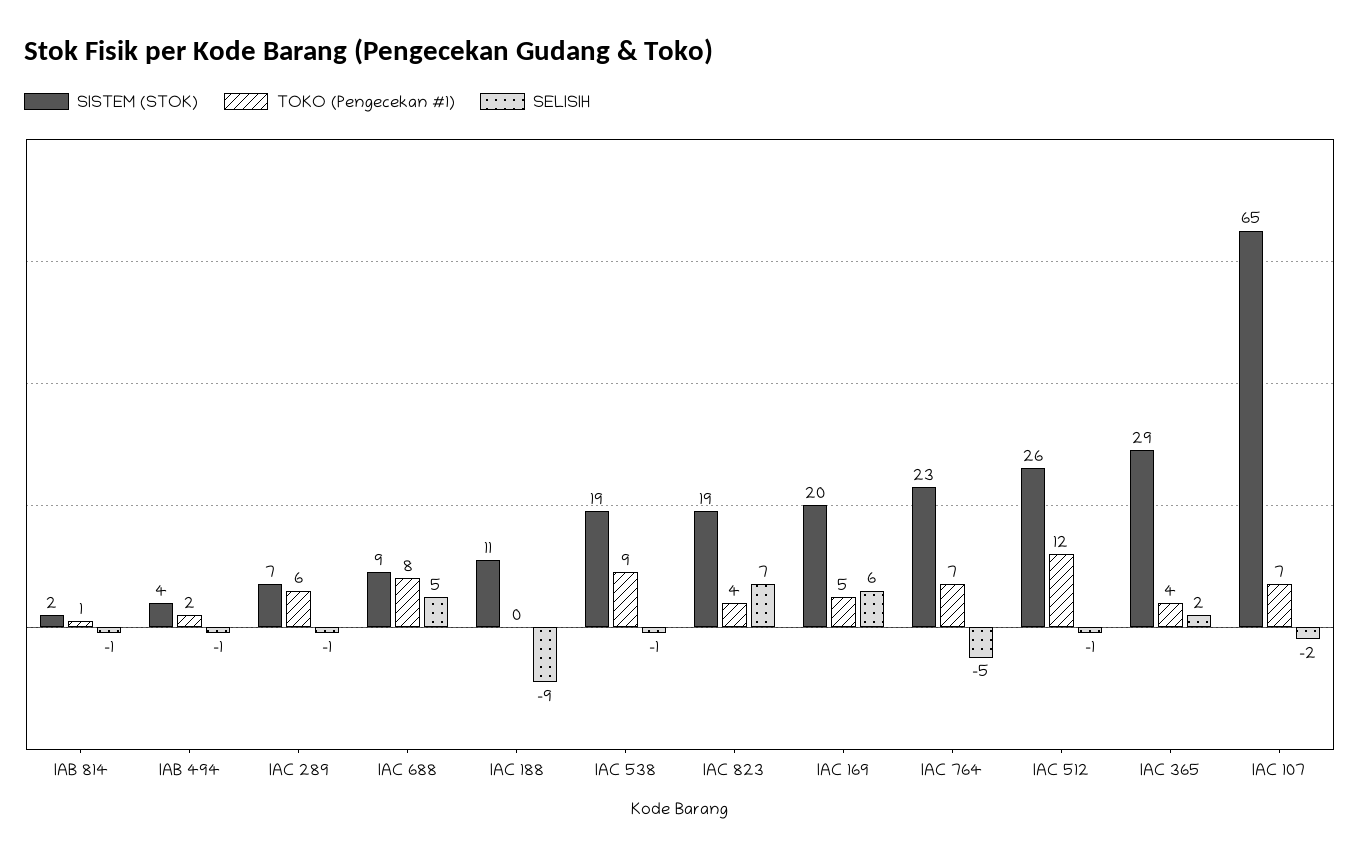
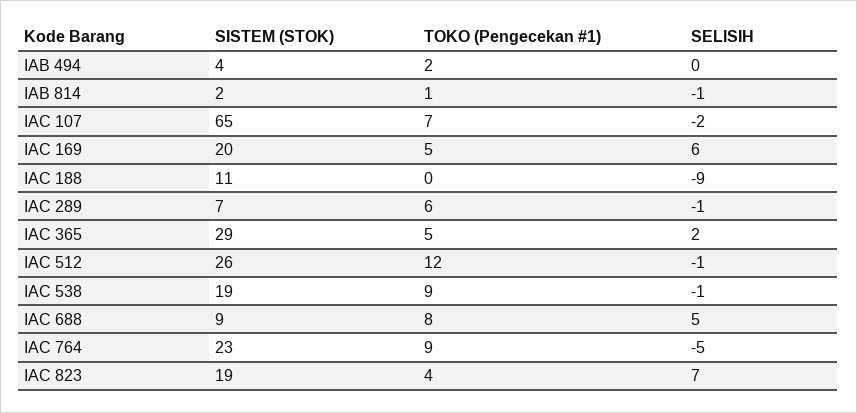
SELISIH, IAB 494: -1 -> 0
TOKO (Pengecekan #1), IAC 764: 7 -> 9
TOKO (Pengecekan #1), IAC 365: 4 -> 5

